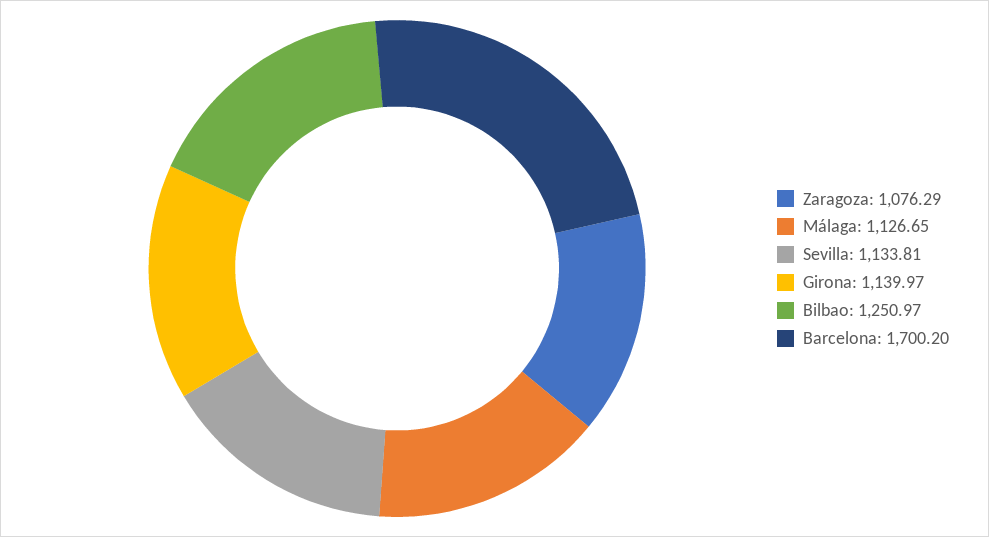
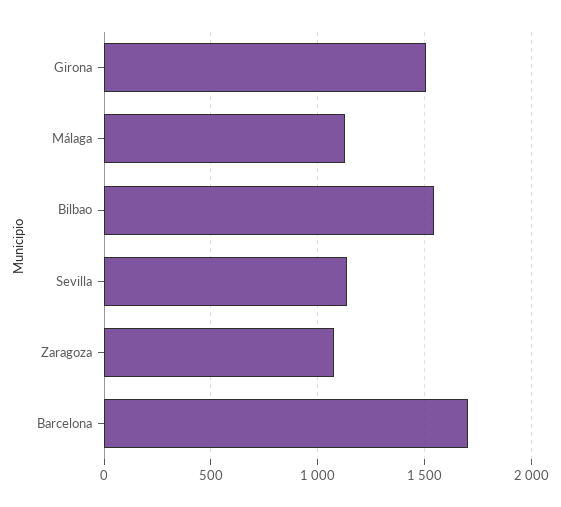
Girona: 1139.97 -> 1500
Bilbao: 1250.97 -> 1550

